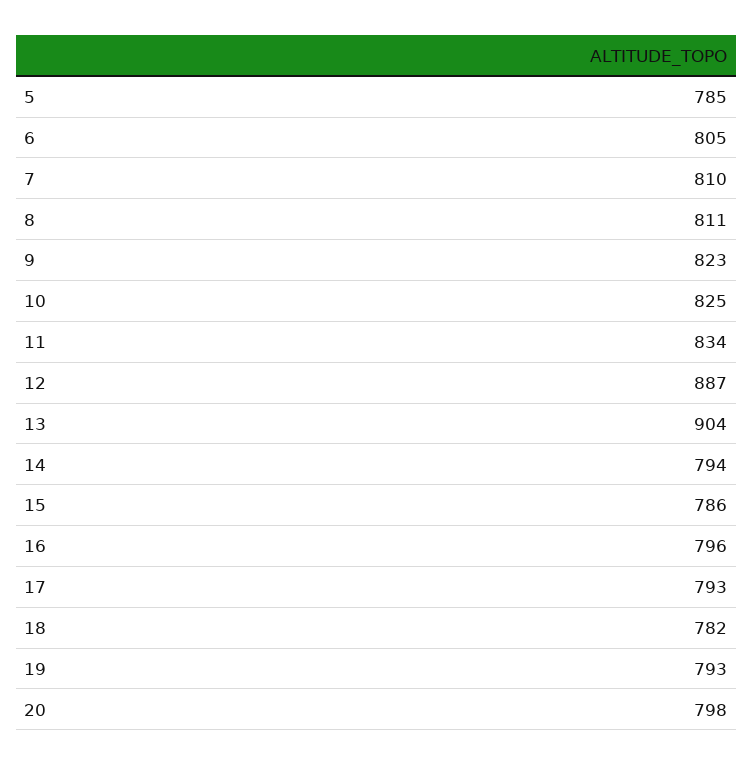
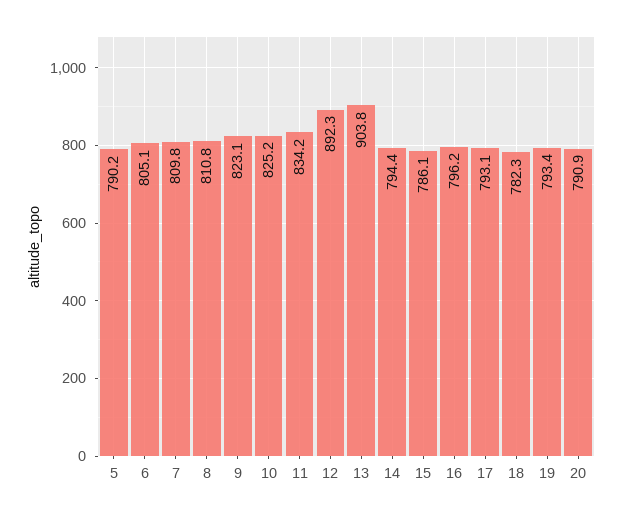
5: 785 -> 790.2
12: 887 -> 892.3
20: 798 -> 790.9

